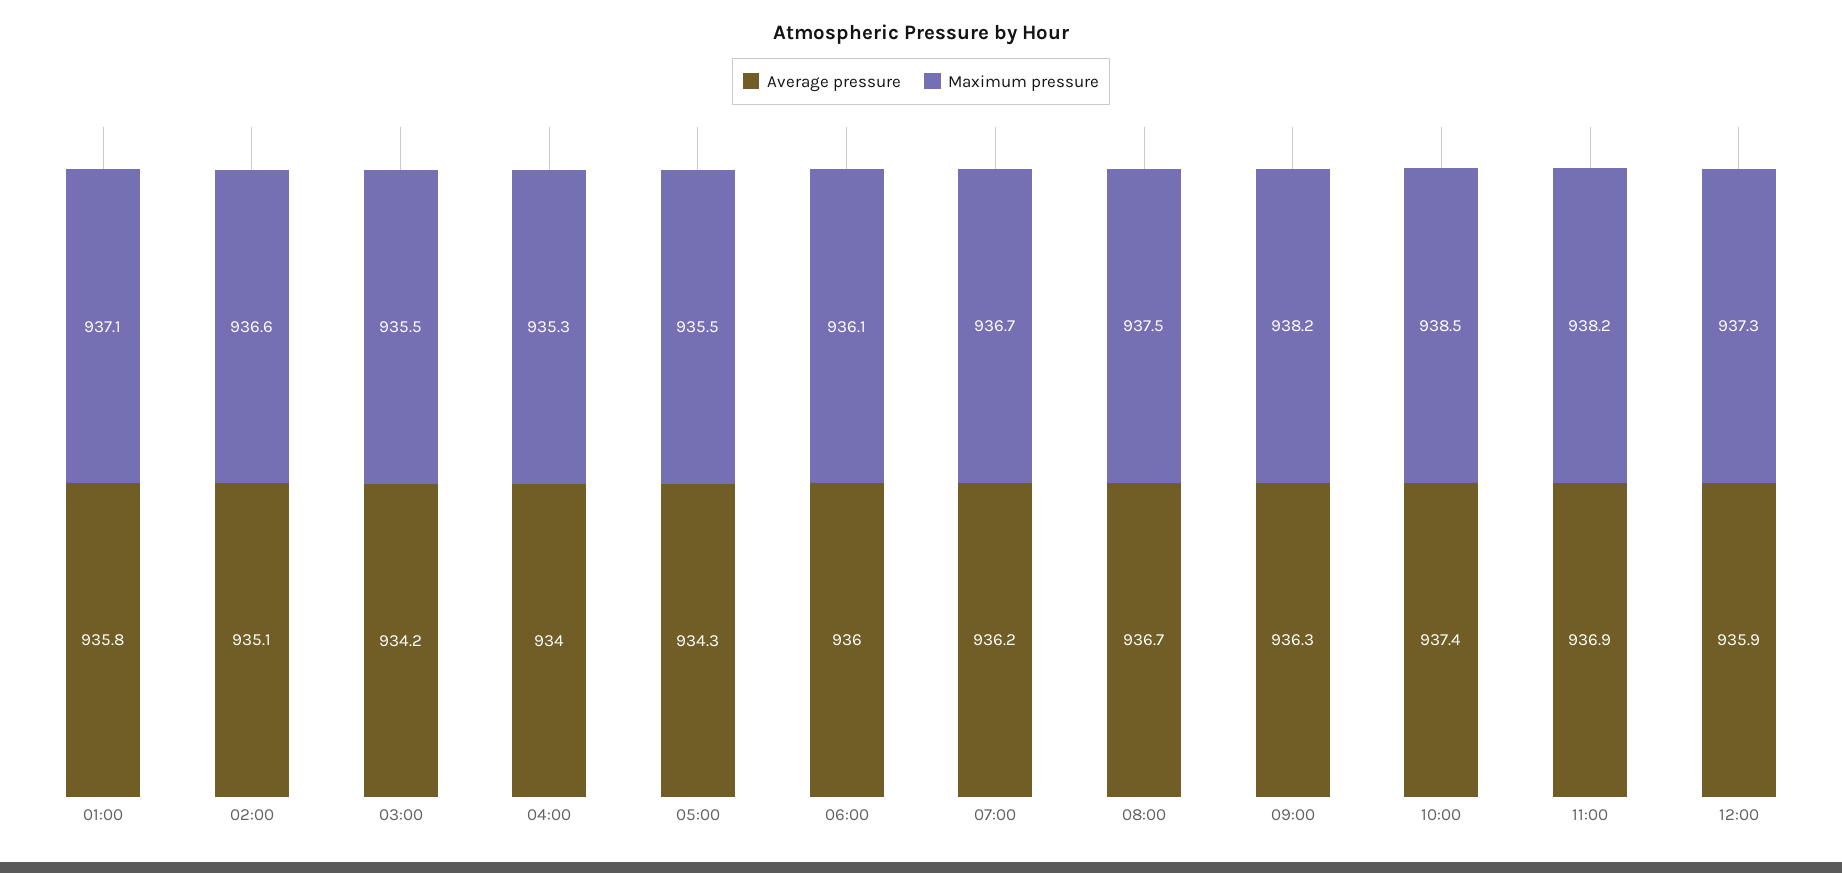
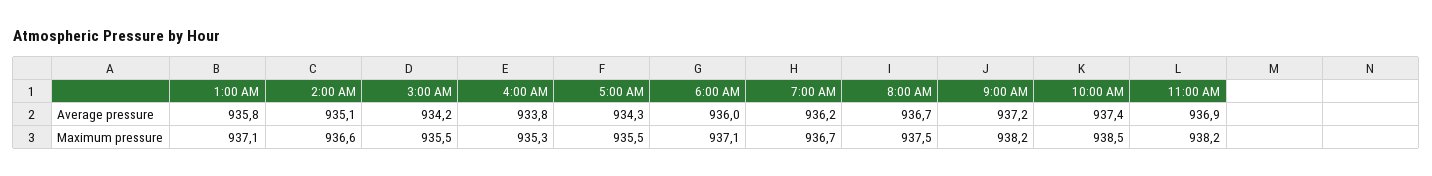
Average pressure, 04:00: 934 -> 933.8
Maximum pressure, 06:00: 936.1 -> 937.1
Average pressure, 09:00: 936.3 -> 937.2
Average pressure, 12:00: 935.9 -> none
Maximum pressure, 12:00: 937.3 -> none

